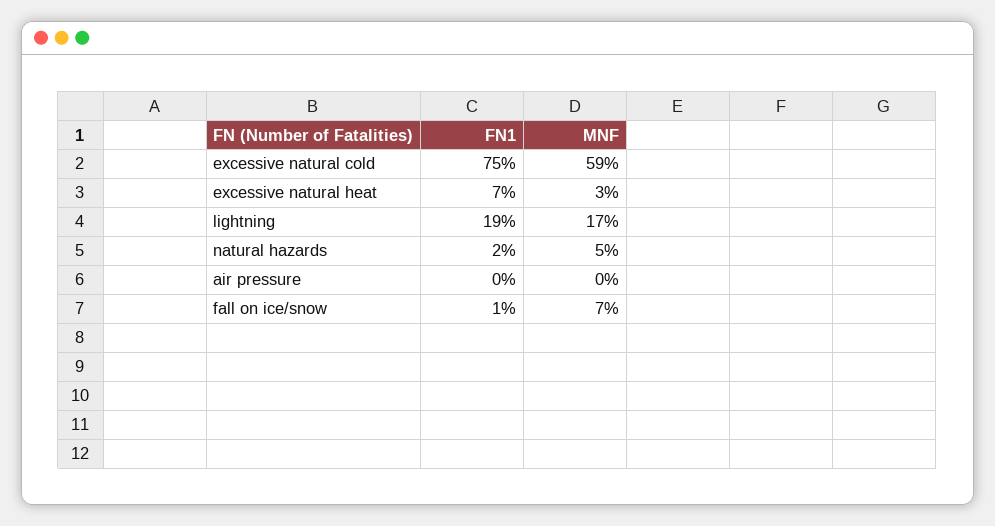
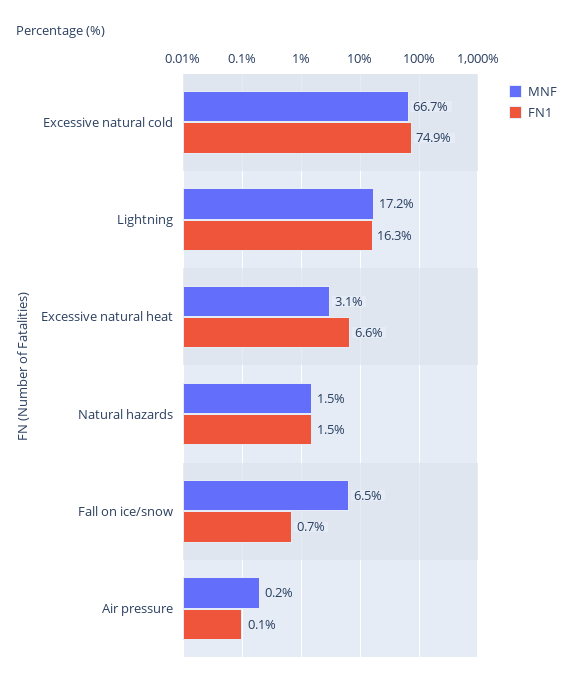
MNF, excessive natural cold: 59 -> 66.7
FN1, lightning: 19 -> 16.3
MNF, natural hazards: 5 -> 1.5

